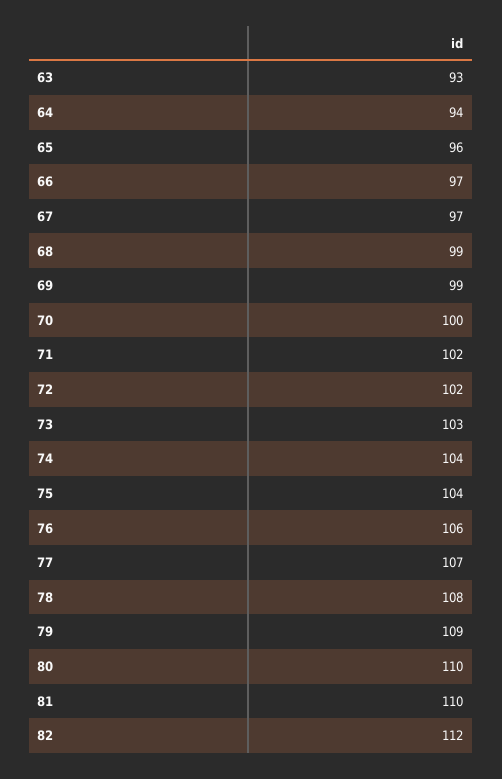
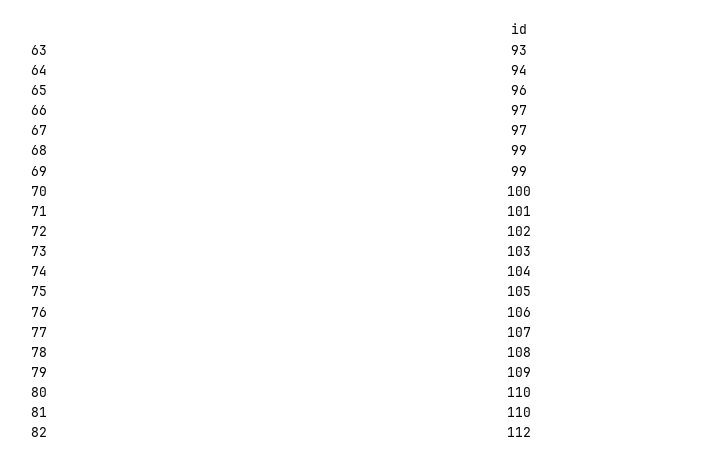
71: 102 -> 101
75: 104 -> 105

